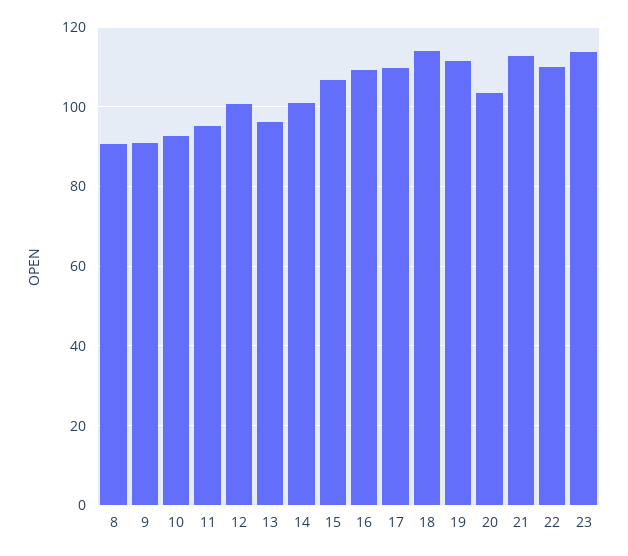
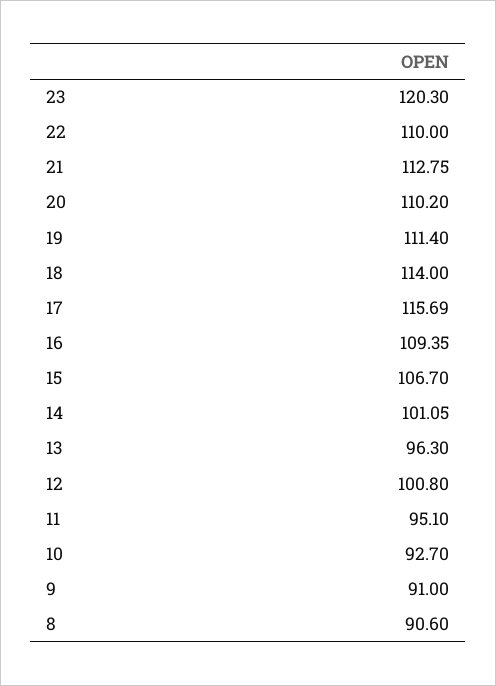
17: 110 -> 115.69
20: 104 -> 110.2
23: 114 -> 120.3

